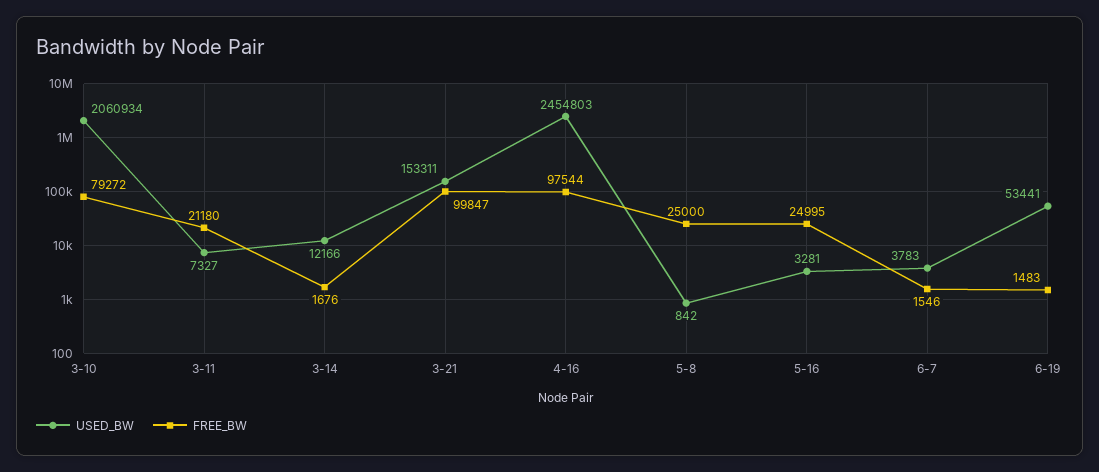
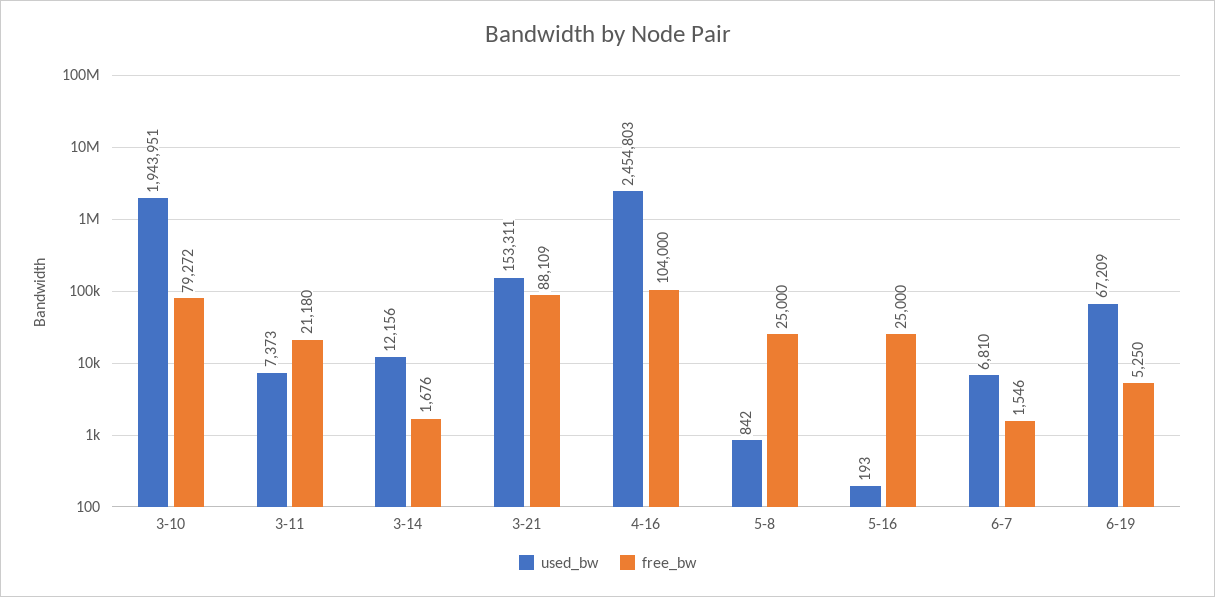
USED_BW, 3-10: 2060934 -> 1943951
USED_BW, 3-11: 7327 -> 7373
USED_BW, 3-14: 12166 -> 12156
FREE_BW, 3-21: 99847 -> 88109
FREE_BW, 4-16: 97544 -> 104000
USED_BW, 5-16: 3281 -> 193
FREE_BW, 5-16: 24995 -> 25000
USED_BW, 6-7: 3783 -> 6810
USED_BW, 6-19: 53441 -> 67209
FREE_BW, 6-19: 1483 -> 5250

